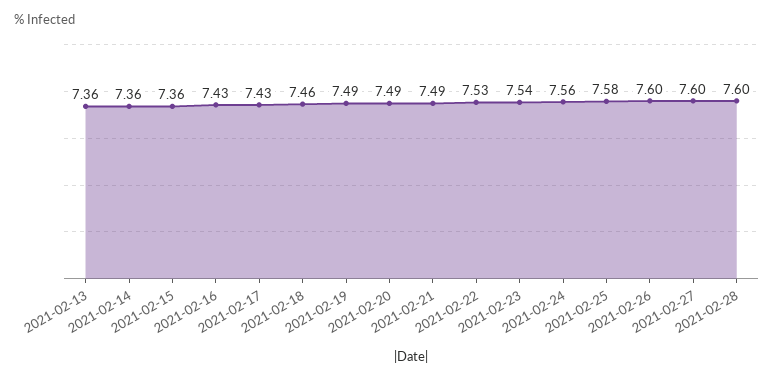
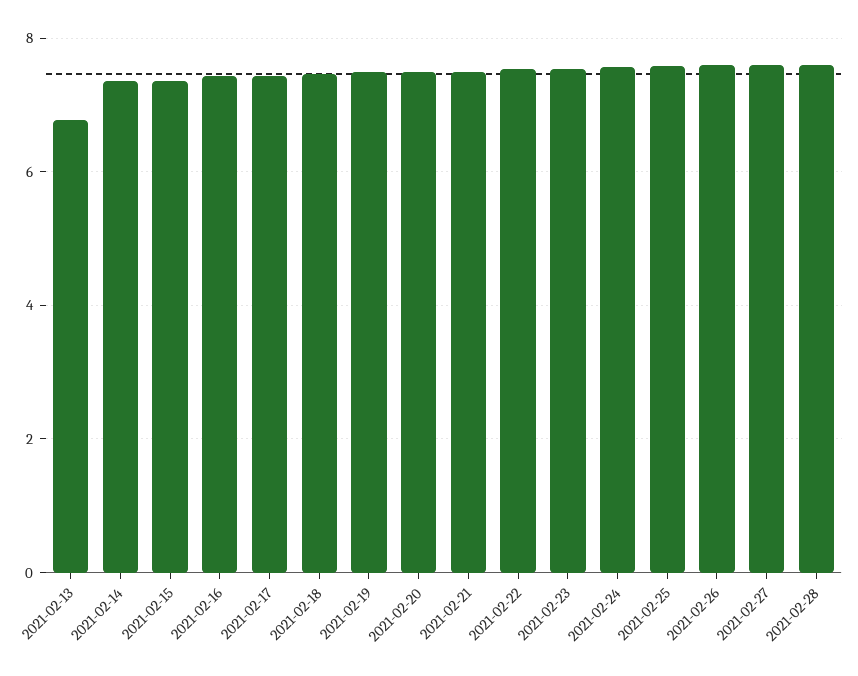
2021-02-13: 7.36 -> 6.8

